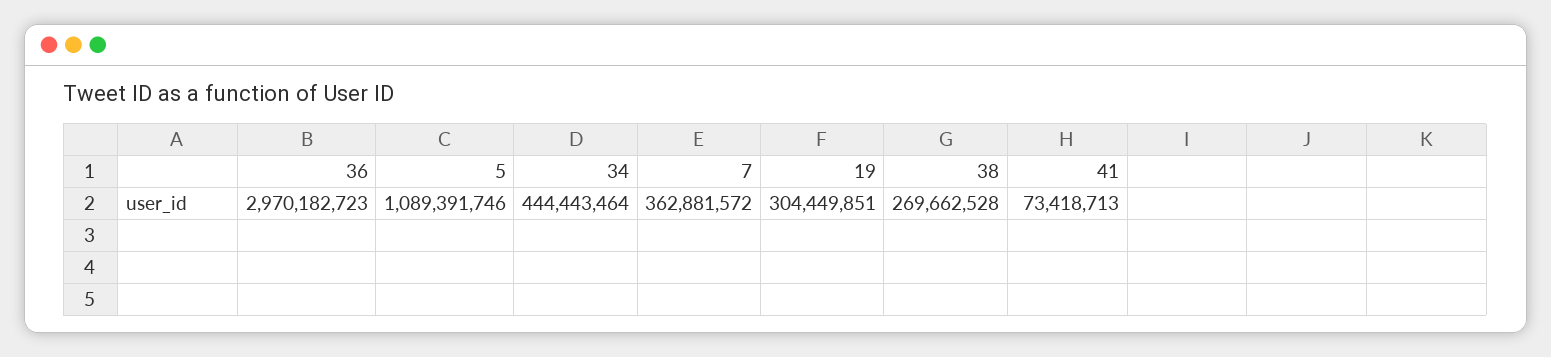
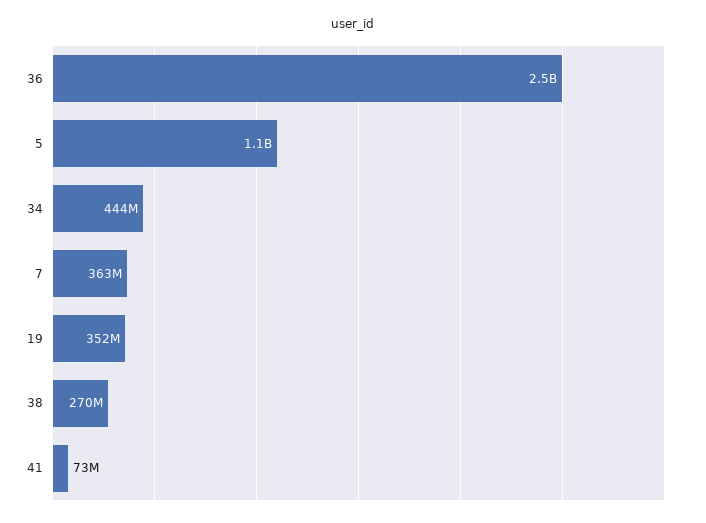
36: 2970182723 -> 2500000000
19: 304449851 -> 352000000

